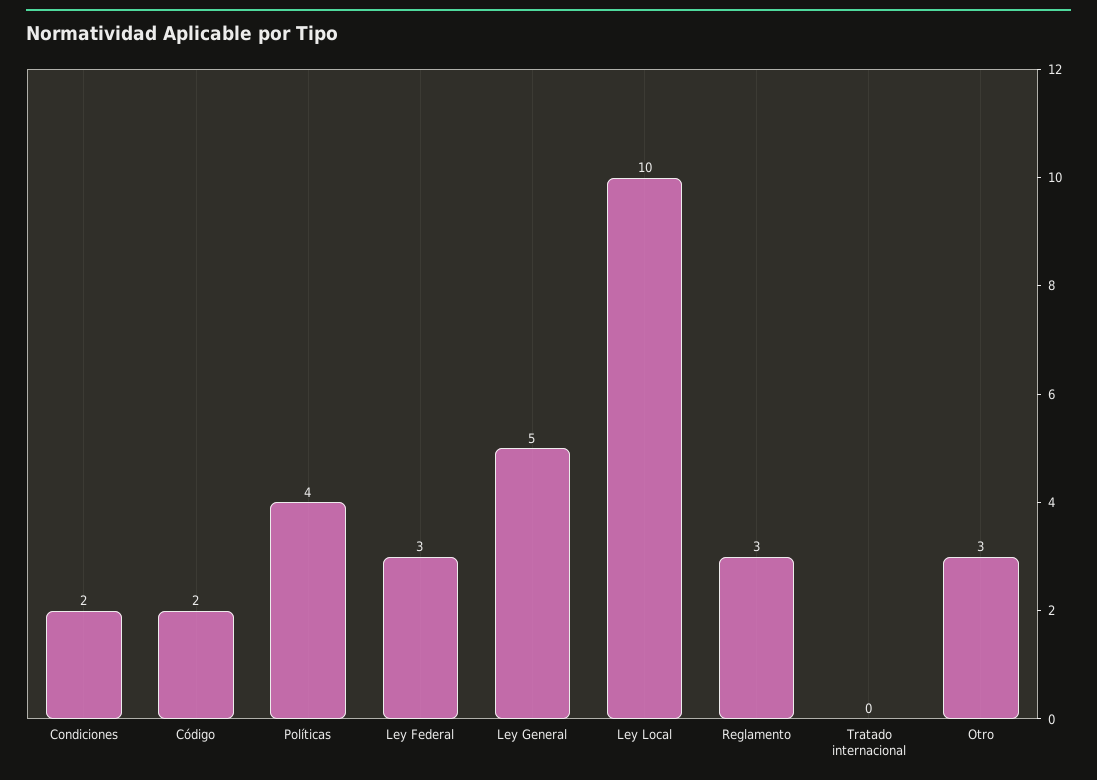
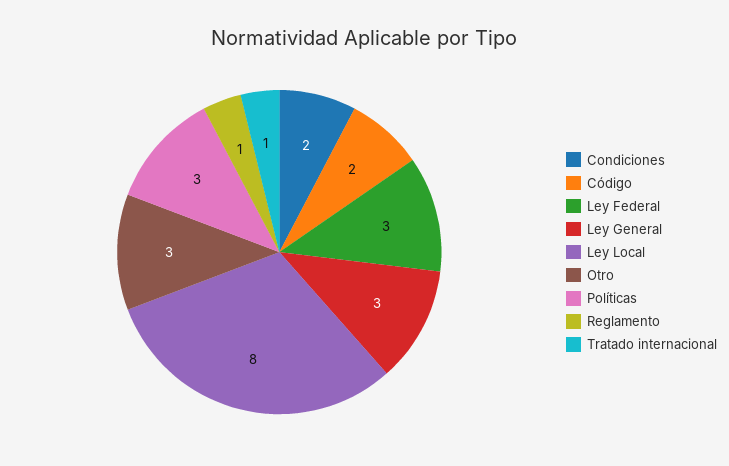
Políticas: 4 -> 3
Ley General: 5 -> 3
Ley Local: 10 -> 8
Reglamento: 3 -> 1
Tratado internacional: 0 -> 1

